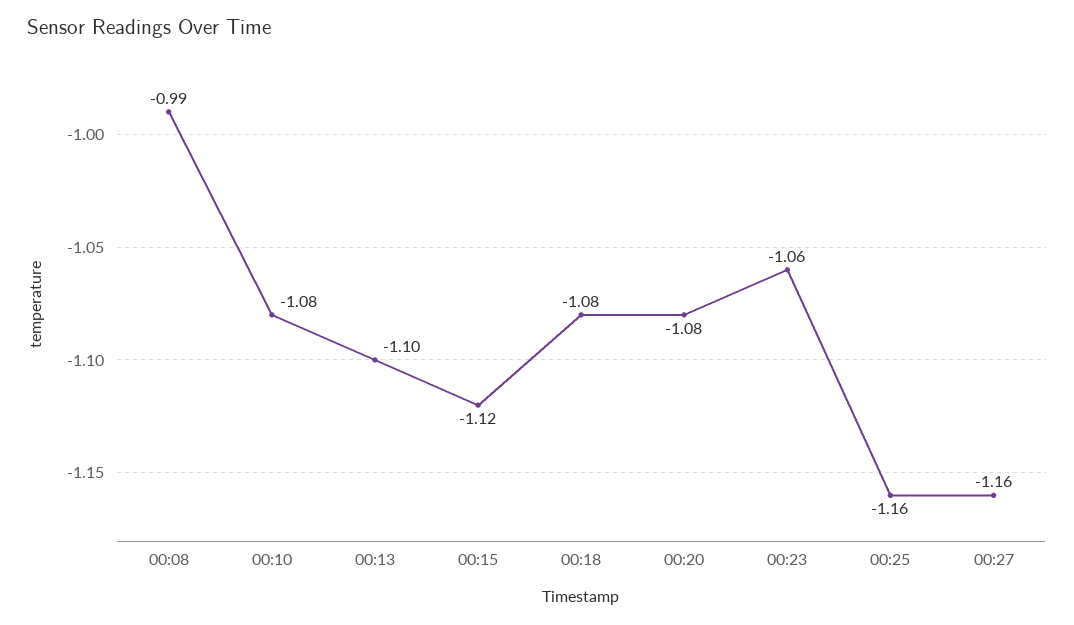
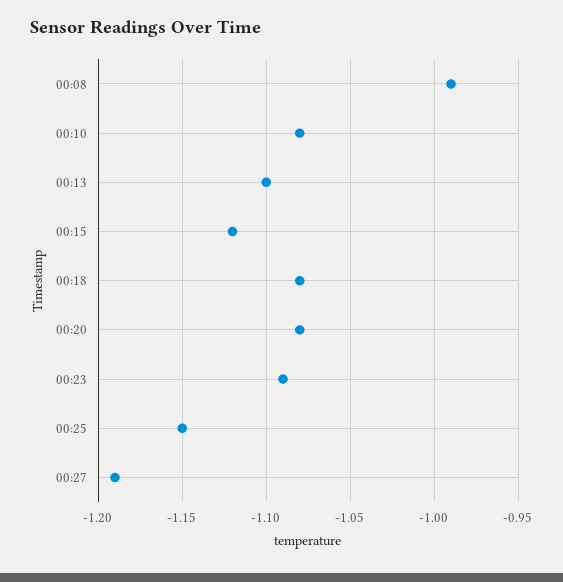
00:23: -1.06 -> -1.09
00:25: -1.16 -> -1.15
00:27: -1.16 -> -1.19

